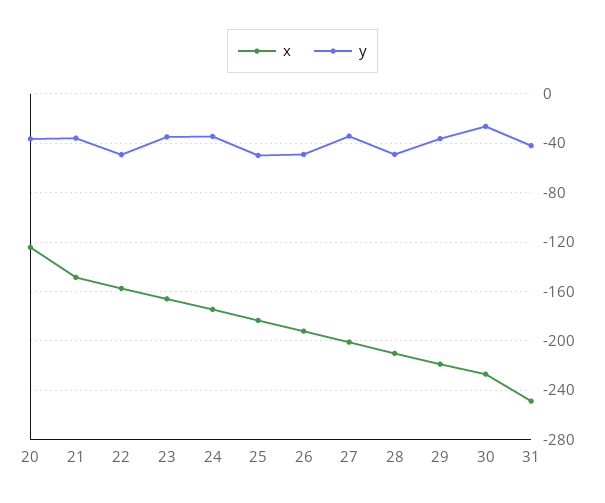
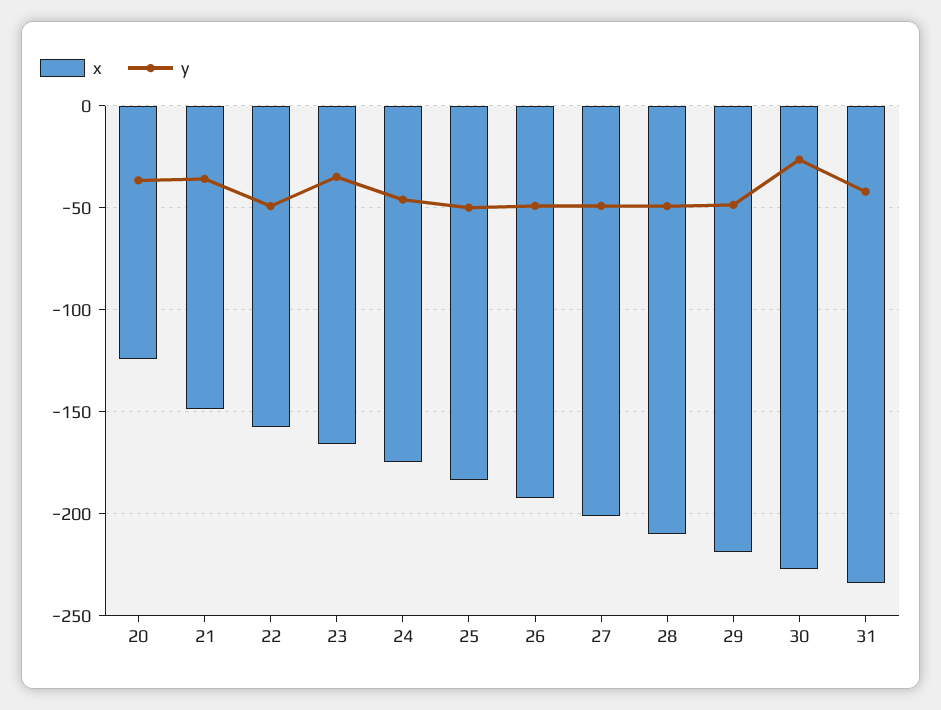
y, 24: -35 -> -45
y, 27: -35 -> -50
y, 29: -35 -> -50
x, 31: -250 -> -235

